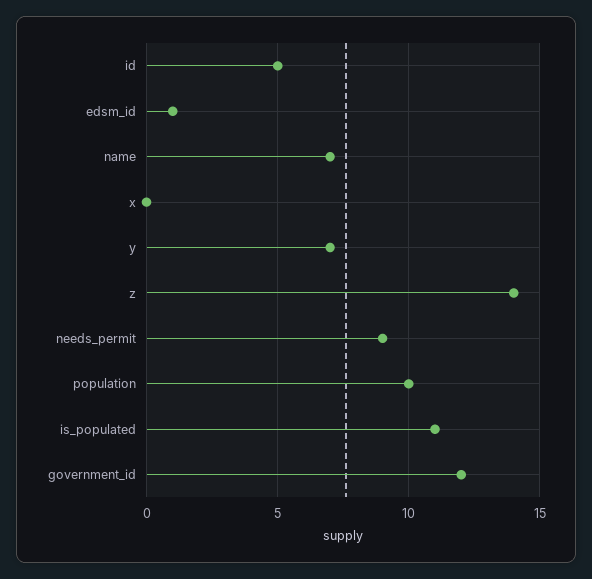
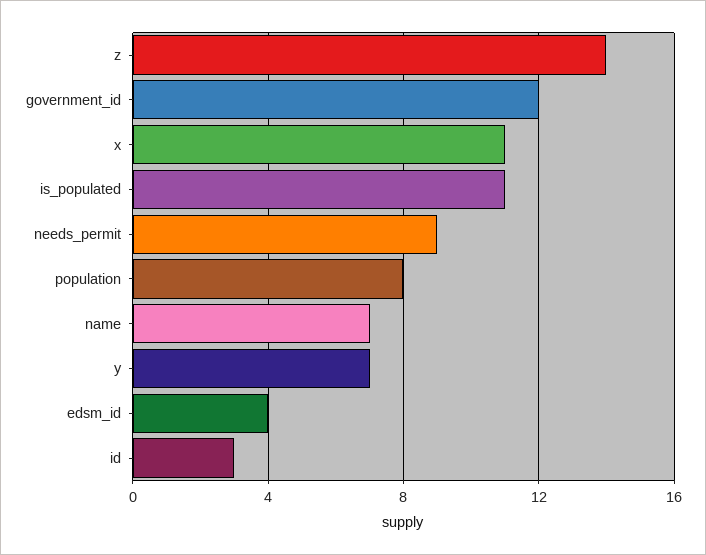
id: 5 -> 3
edsm_id: 1 -> 4
x: 0 -> 11
population: 10 -> 8

